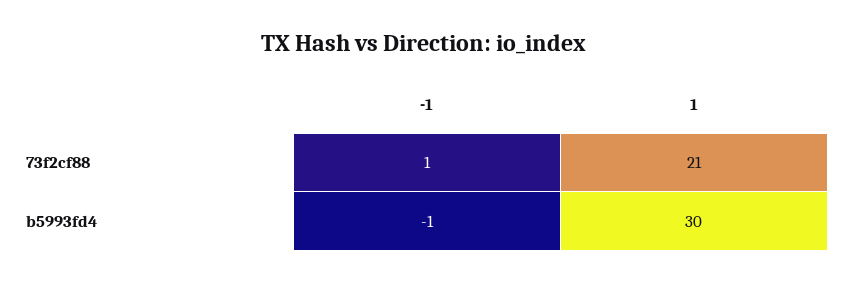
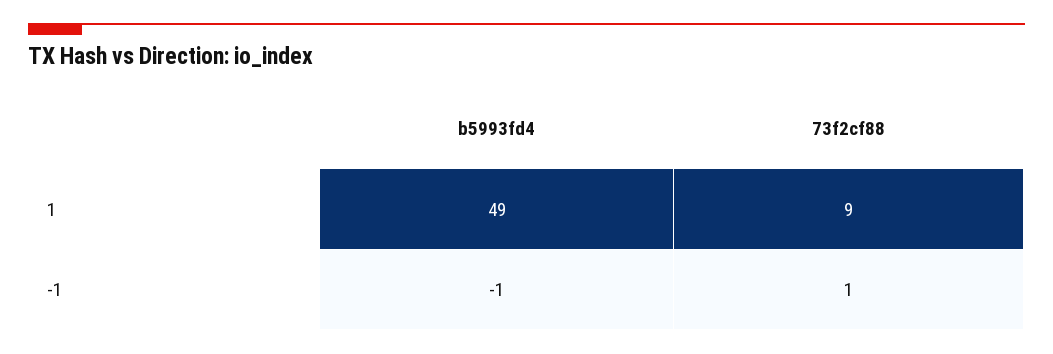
1, 73f2cf88: 21 -> 9
1, b5993fd4: 30 -> 49

